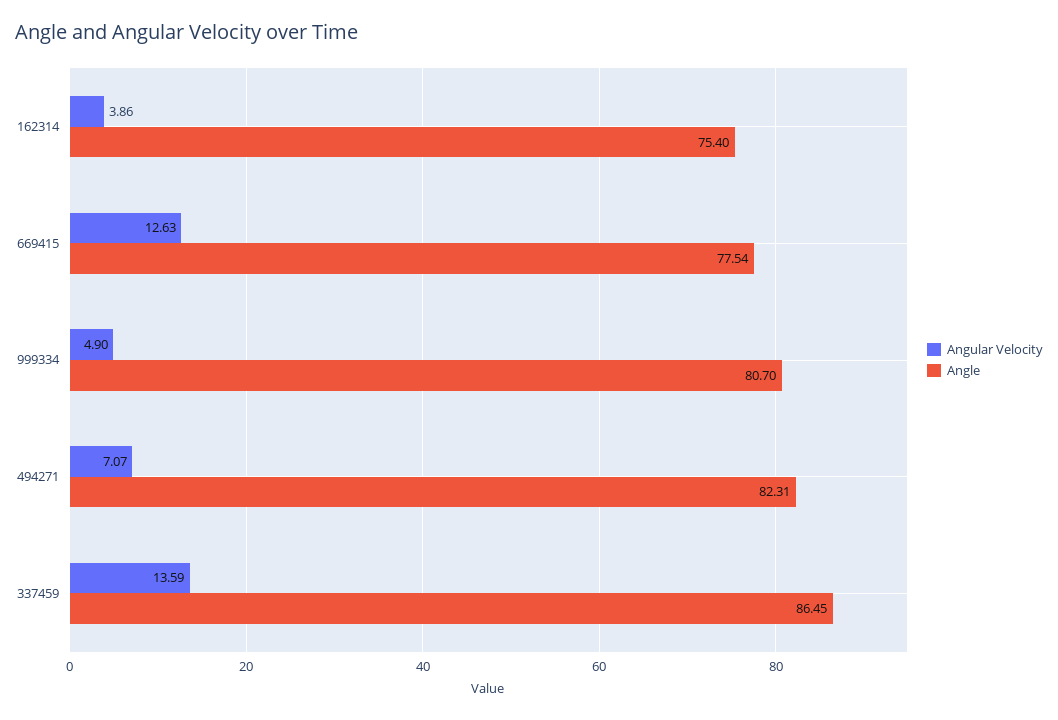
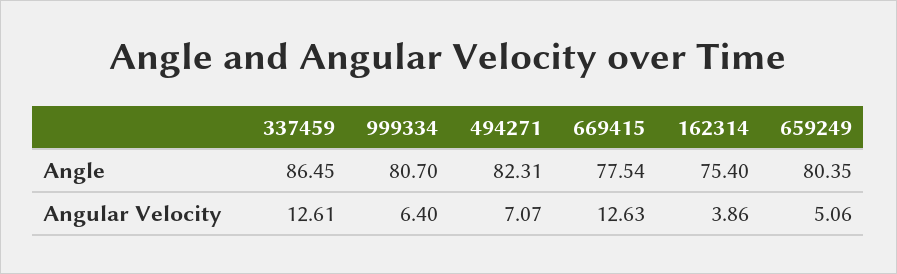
Angular Velocity, 999334: 4.9 -> 6.4
Angular Velocity, 337459: 13.59 -> 12.61
Angle, 659249: none -> 80.35
Angular Velocity, 659249: none -> 5.06

